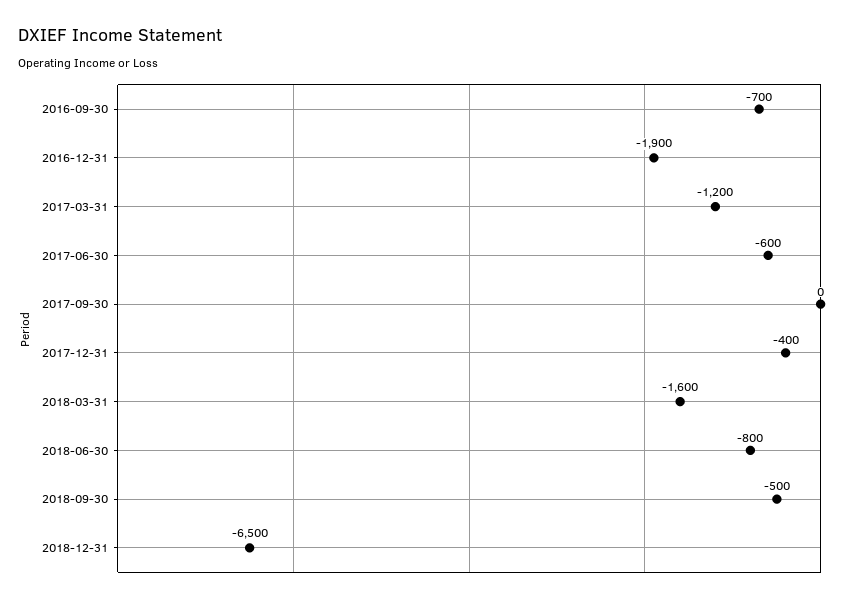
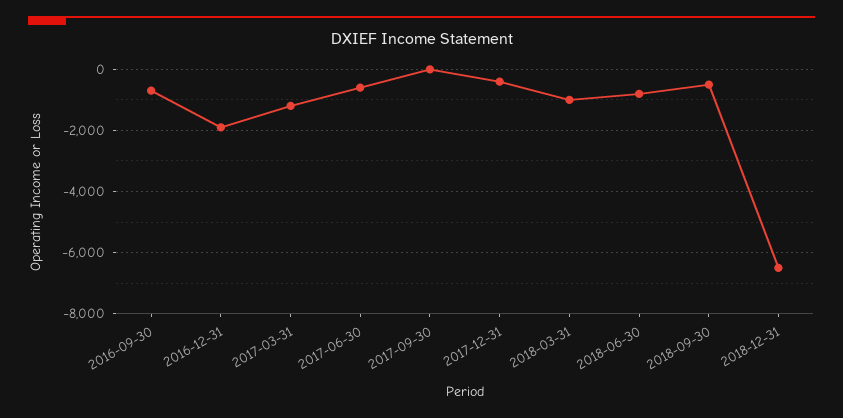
2018-03-31: -1600 -> -1000

